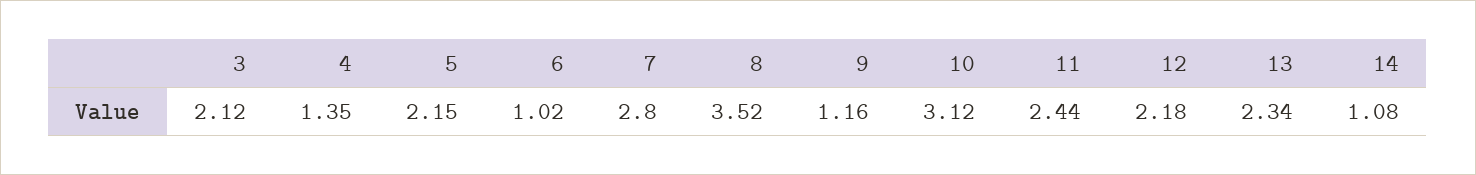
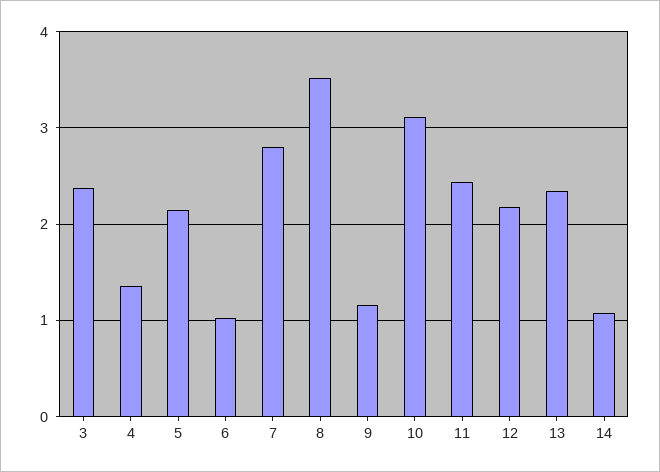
3: 2.12 -> 2.4

